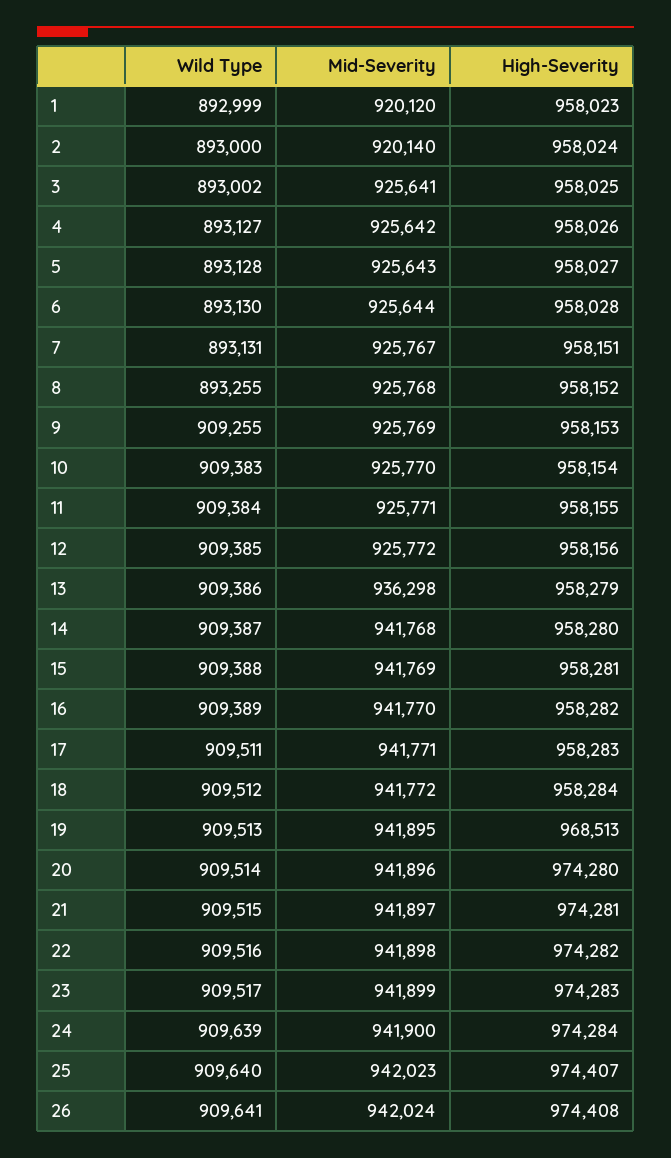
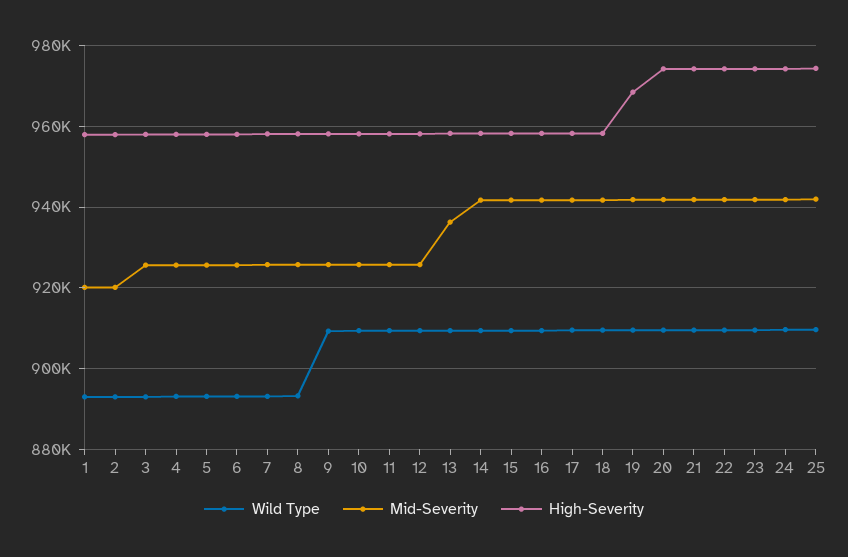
Wild Type, 26: 909641 -> none
Mid-Severity, 26: 942024 -> none
High-Severity, 26: 974408 -> none

